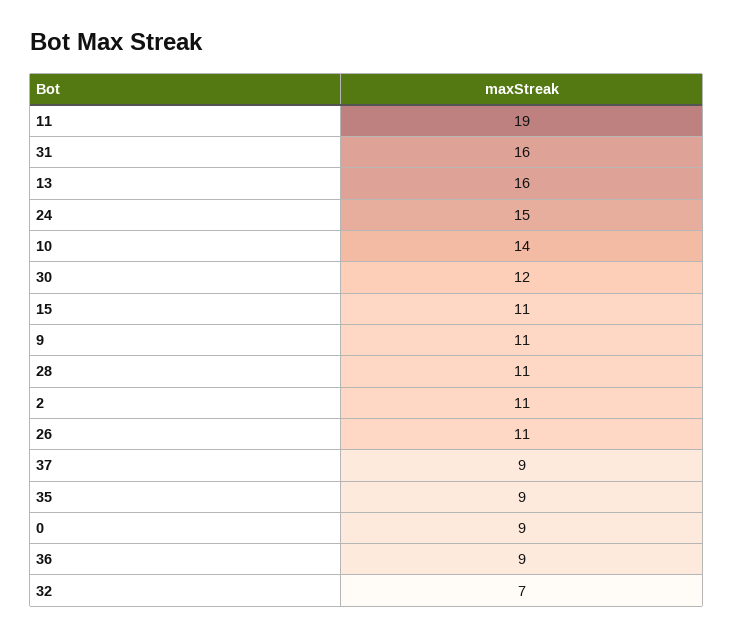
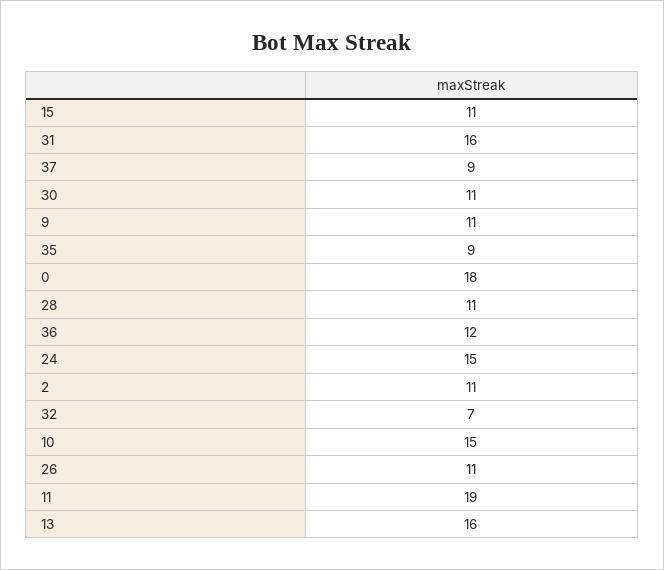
10: 14 -> 15
30: 12 -> 11
0: 9 -> 18
36: 9 -> 12

